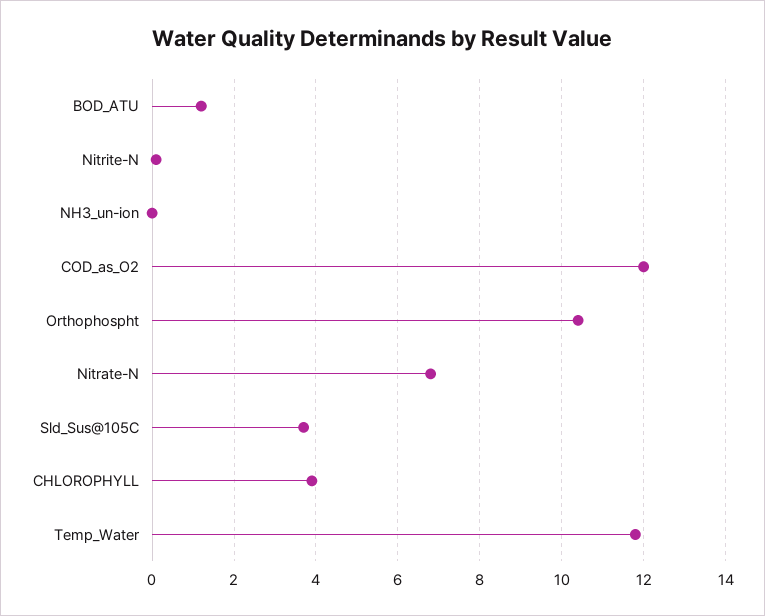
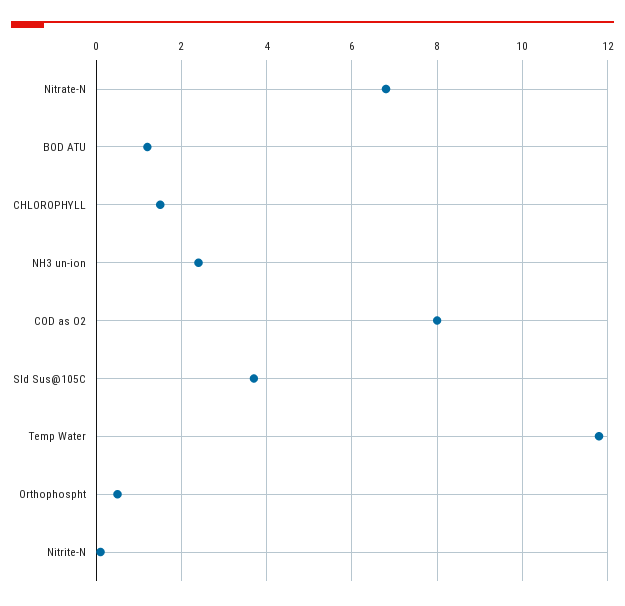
NH3_un-ion: 0 -> 2.5
COD_as_O2: 12 -> 8
Orthophospht: 10.5 -> 0.5
CHLOROPHYLL: 4 -> 1.5

